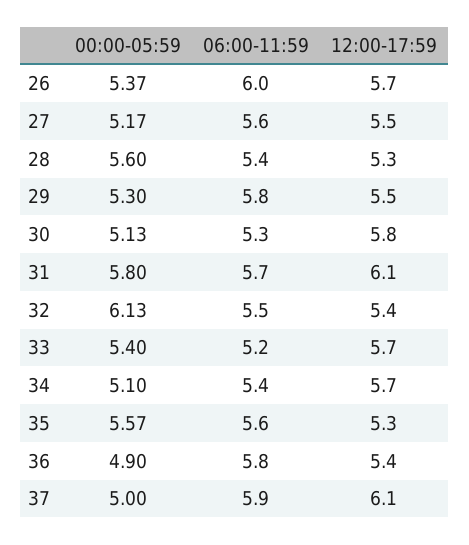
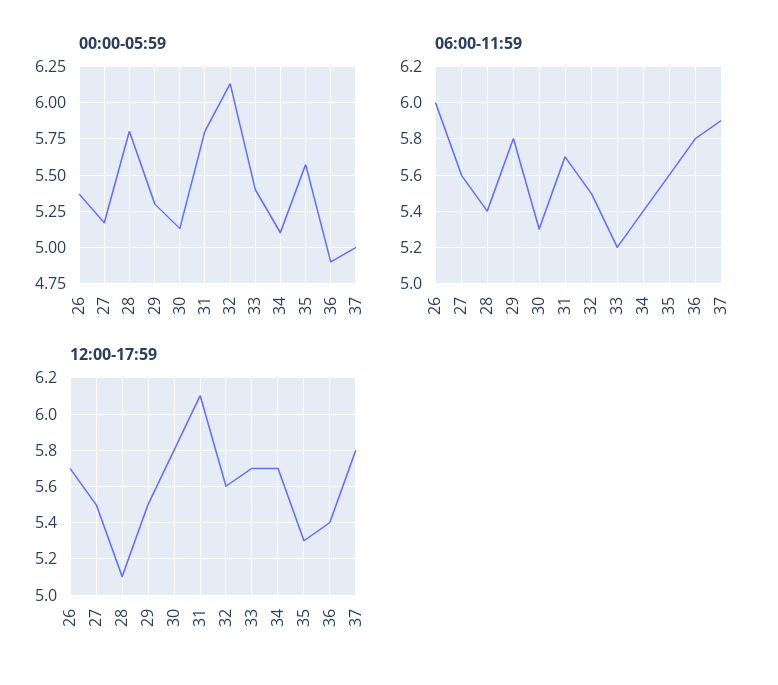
00:00-05:59, 28: 5.6 -> 5.8
12:00-17:59, 28: 5.3 -> 5.1
12:00-17:59, 32: 5.4 -> 5.6
12:00-17:59, 37: 6.1 -> 5.8

